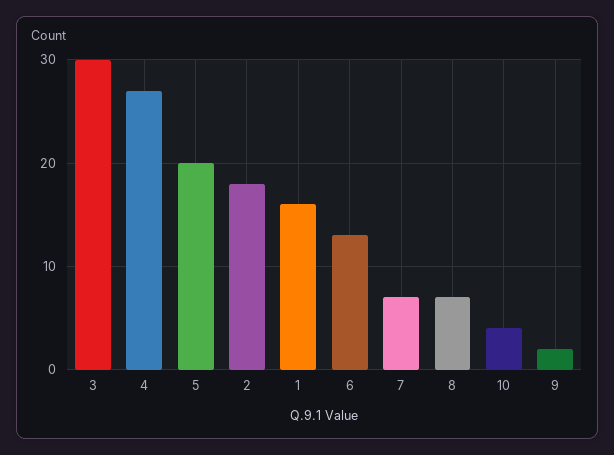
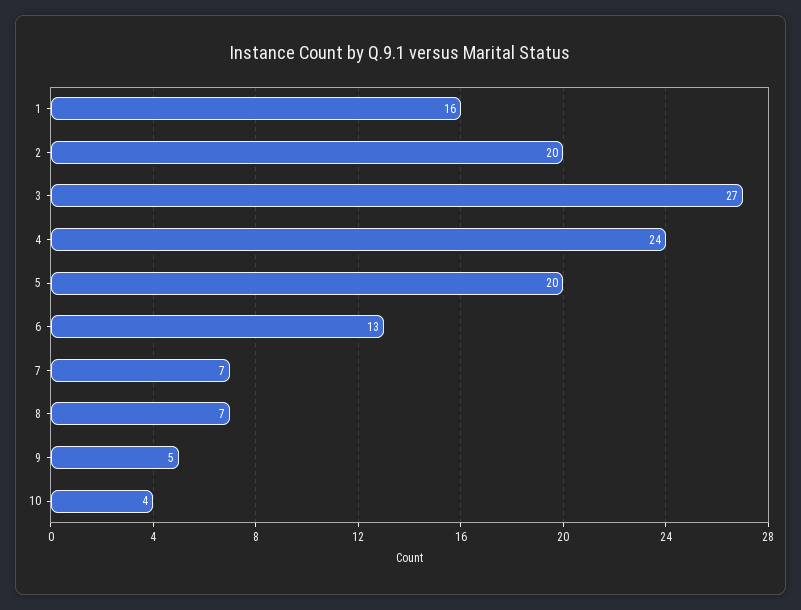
3: 30 -> 27
4: 27 -> 24
2: 18 -> 20
9: 2 -> 5

